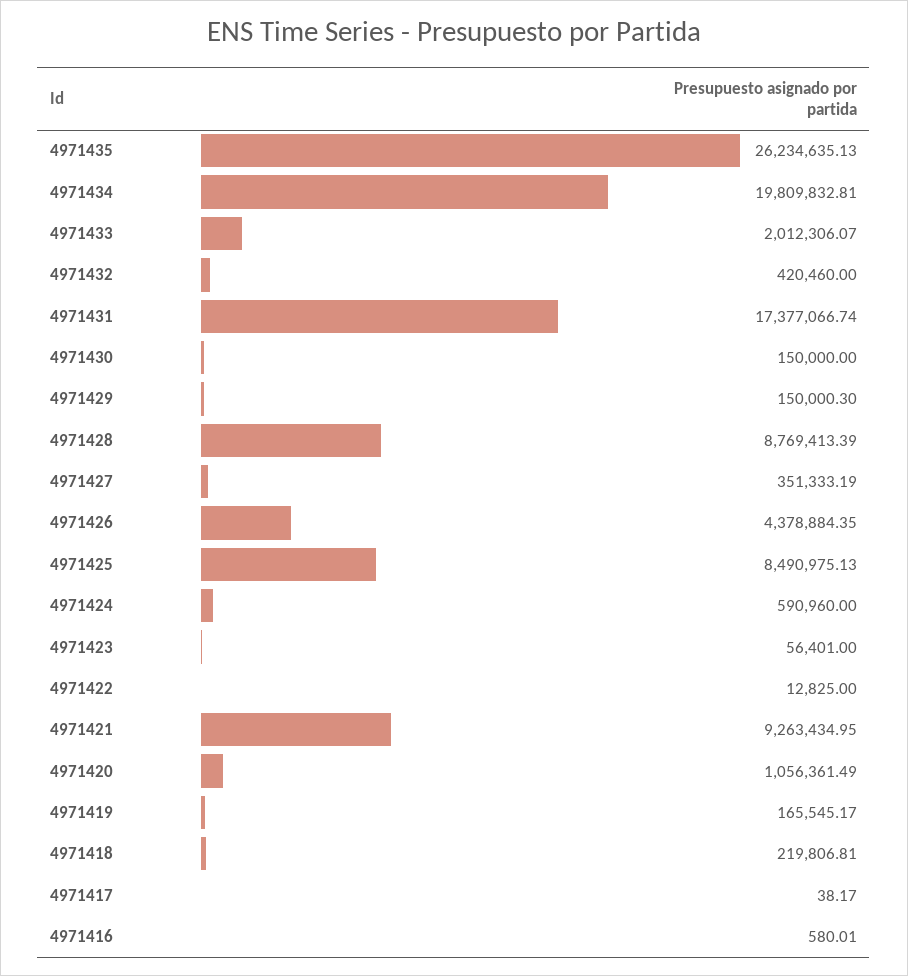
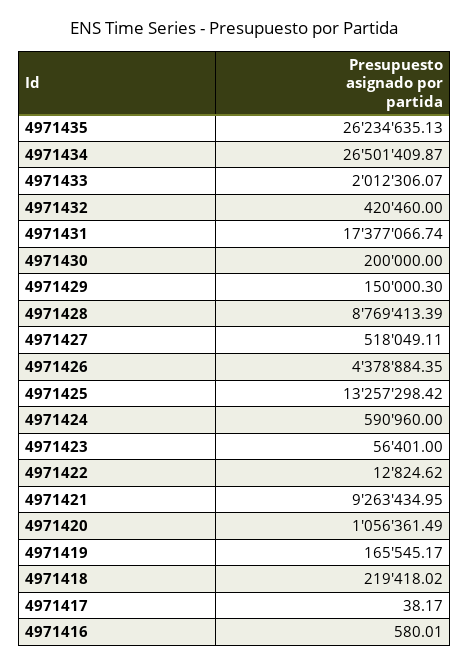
4971434: 19809832.81 -> 26501409.87
4971430: 150000 -> 200000
4971427: 351333.19 -> 518049.11
4971425: 8490975.13 -> 13257298.42
4971422: 12825 -> 12824.62
4971418: 219806.81 -> 219418.02

